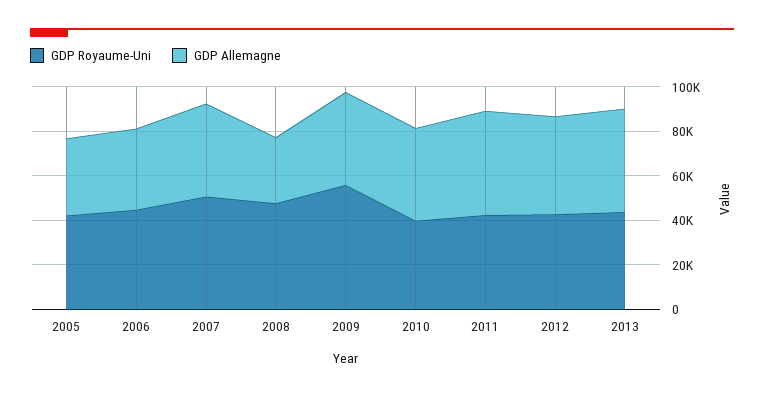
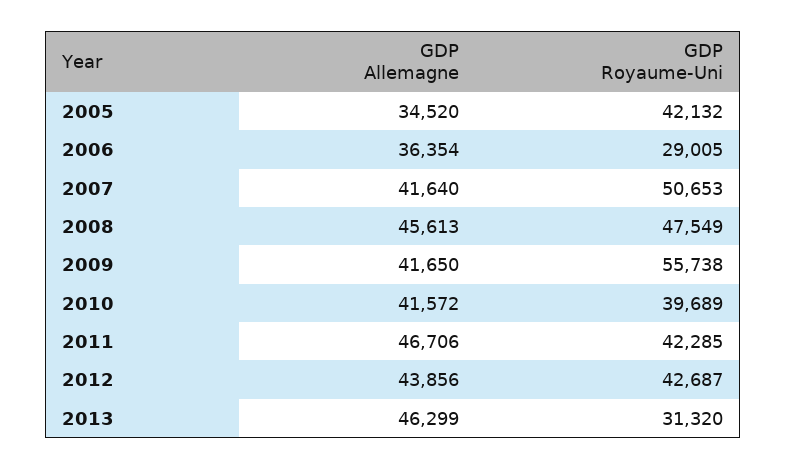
GDP Royaume-Uni, 2006: 45000 -> 29005
GDP Allemagne, 2008: 30000 -> 45613
GDP Royaume-Uni, 2013: 45000 -> 31320

